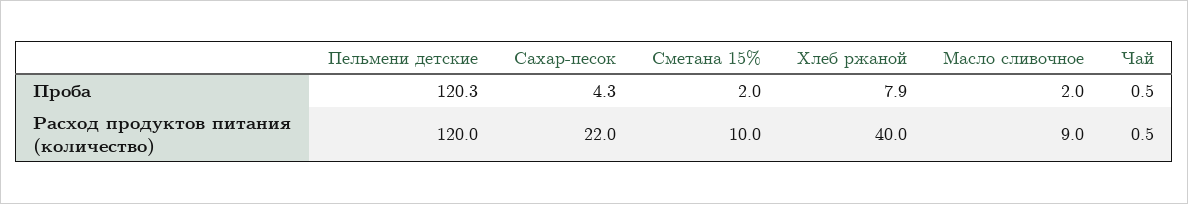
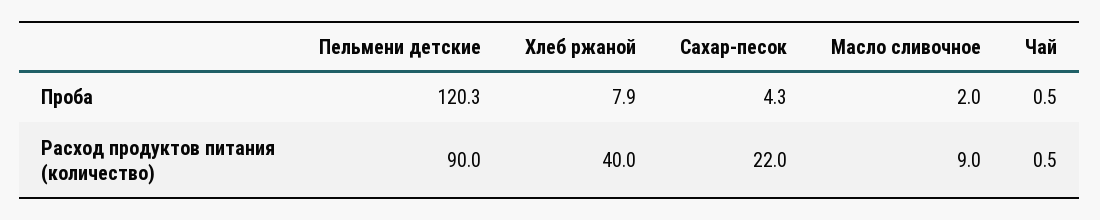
Сметана 15%, Проба: 2 -> none
Пельмени детские, Расход продуктов питания (количество): 120 -> 90
Сметана 15%, Расход продуктов питания (количество): 10 -> none

